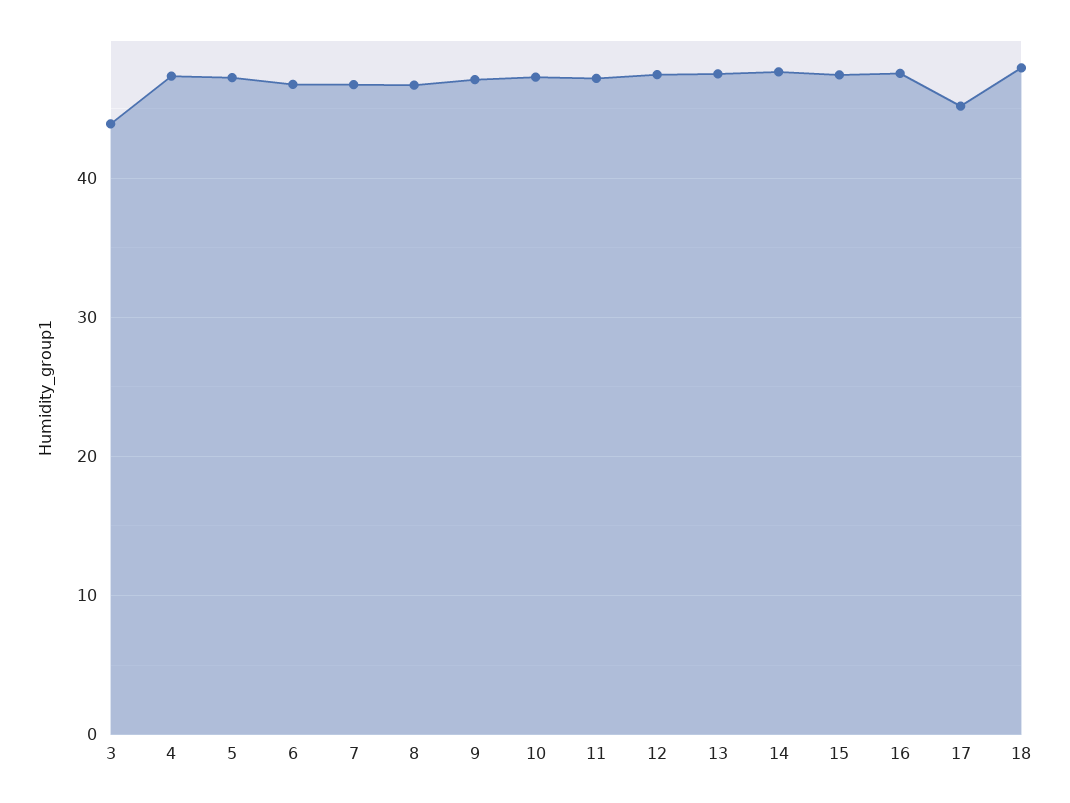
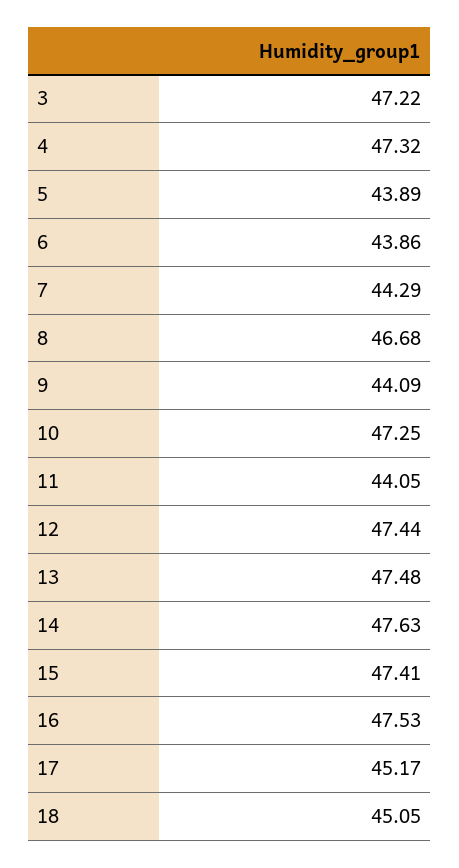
3: 44 -> 47.22
5: 47 -> 43.89
6: 47 -> 43.86
7: 47 -> 44.29
9: 47 -> 44.09
11: 47 -> 44.05
18: 48 -> 45.05

